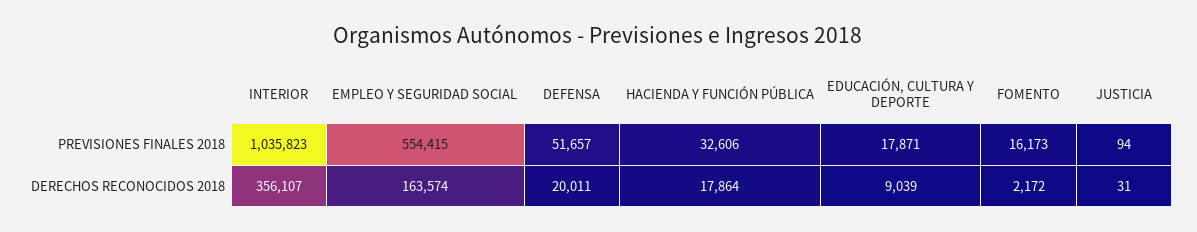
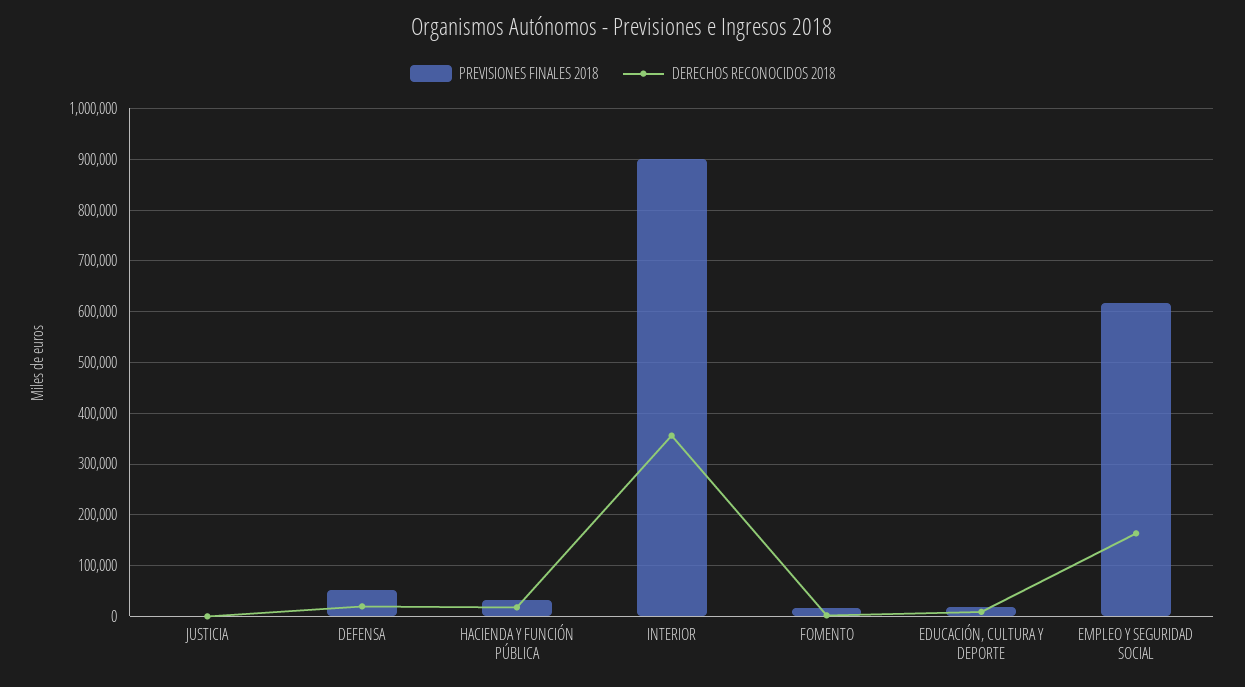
PREVISIONES FINALES 2018, INTERIOR: 1035823 -> 900000
PREVISIONES FINALES 2018, EMPLEO Y SEGURIDAD SOCIAL: 554415 -> 620000

